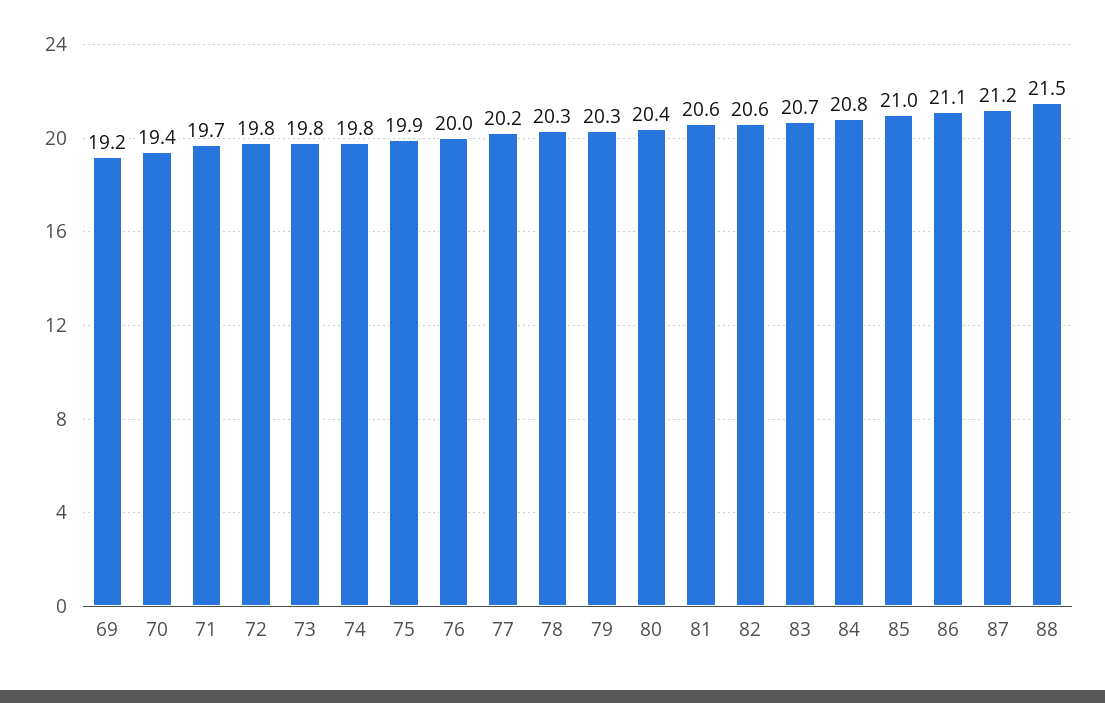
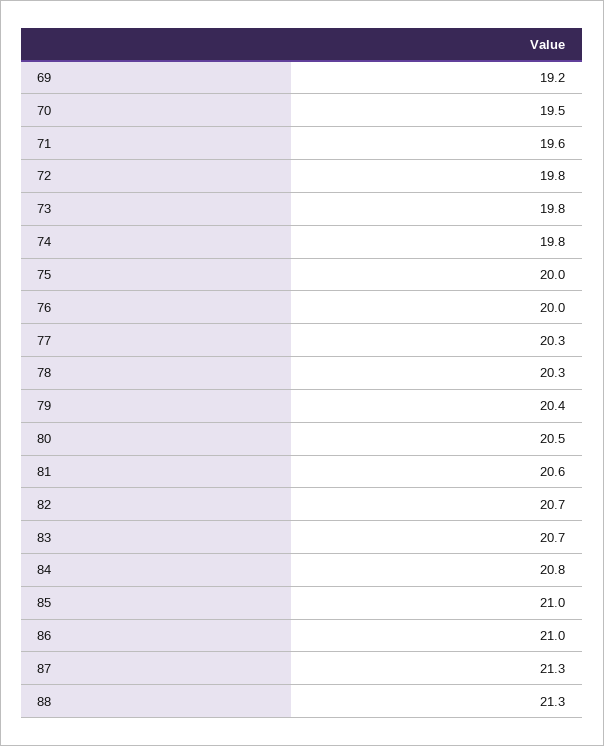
70: 19.4 -> 19.5
71: 19.7 -> 19.6
75: 19.9 -> 20
77: 20.2 -> 20.3
79: 20.3 -> 20.4
80: 20.4 -> 20.5
82: 20.6 -> 20.7
86: 21.1 -> 21
87: 21.2 -> 21.3
88: 21.5 -> 21.3

